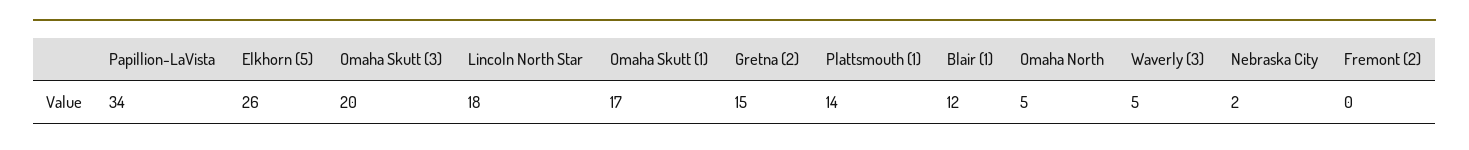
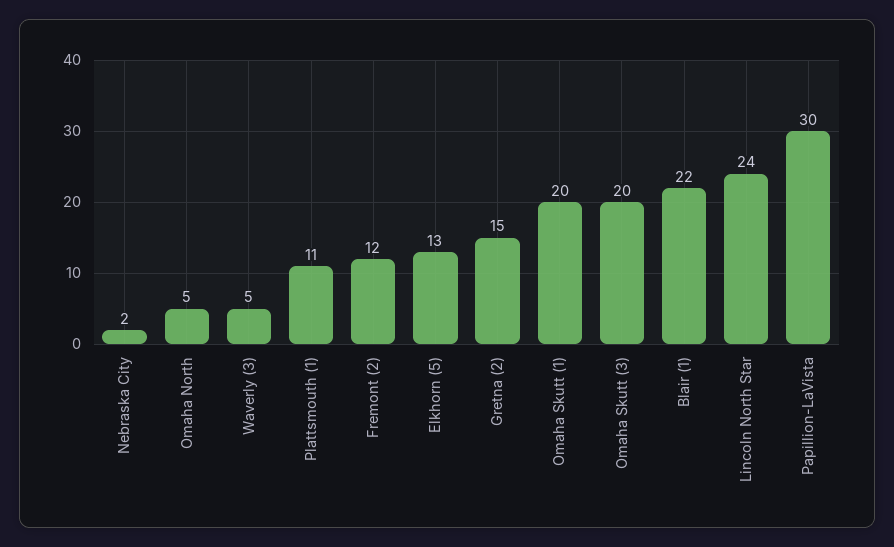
Papillion-LaVista: 34 -> 30
Elkhorn (5): 26 -> 13
Lincoln North Star: 18 -> 24
Omaha Skutt (1): 17 -> 20
Plattsmouth (1): 14 -> 11
Blair (1): 12 -> 22
Fremont (2): 0 -> 12

